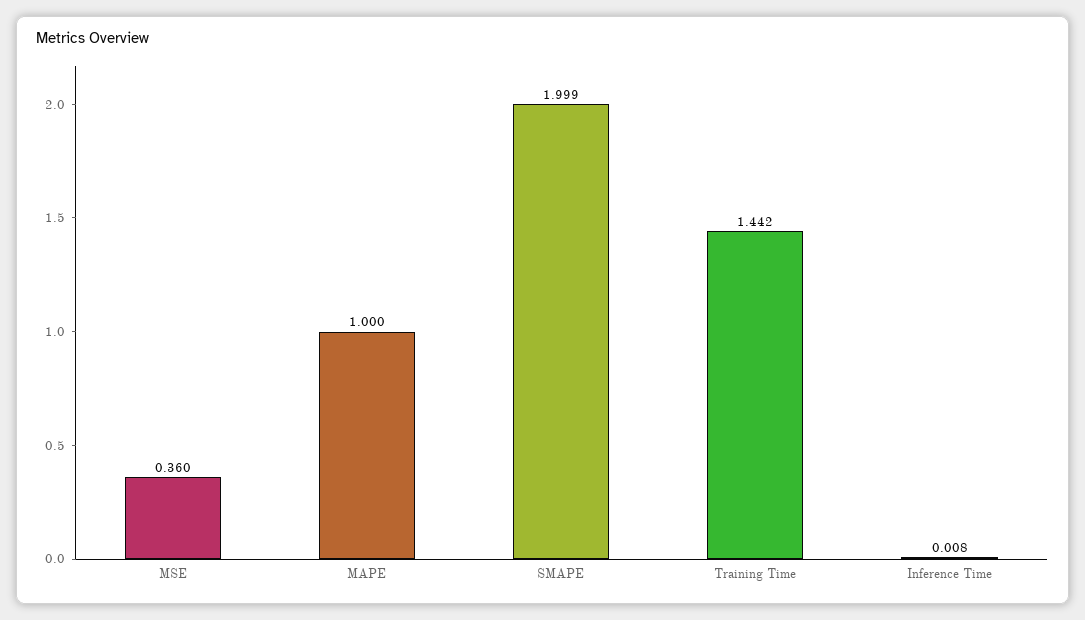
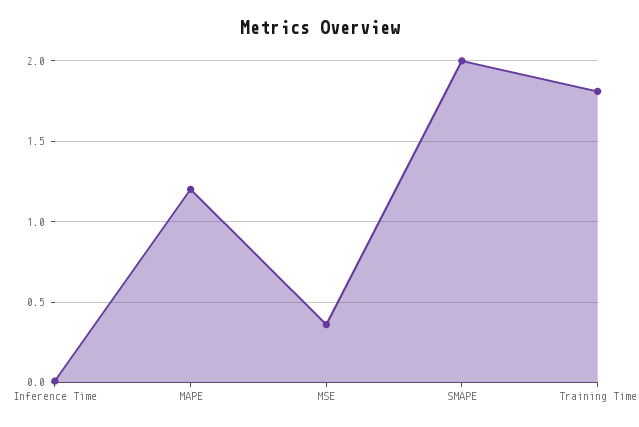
MAPE: 1 -> 1.2
Training Time: 1.442 -> 1.8

